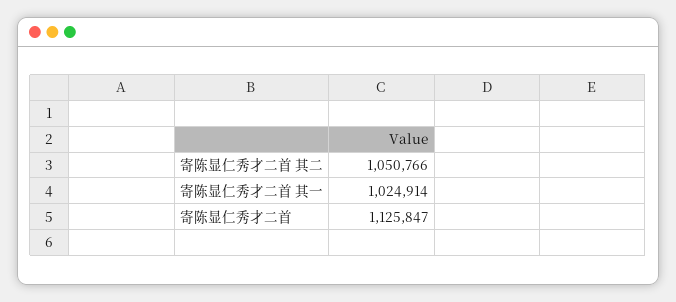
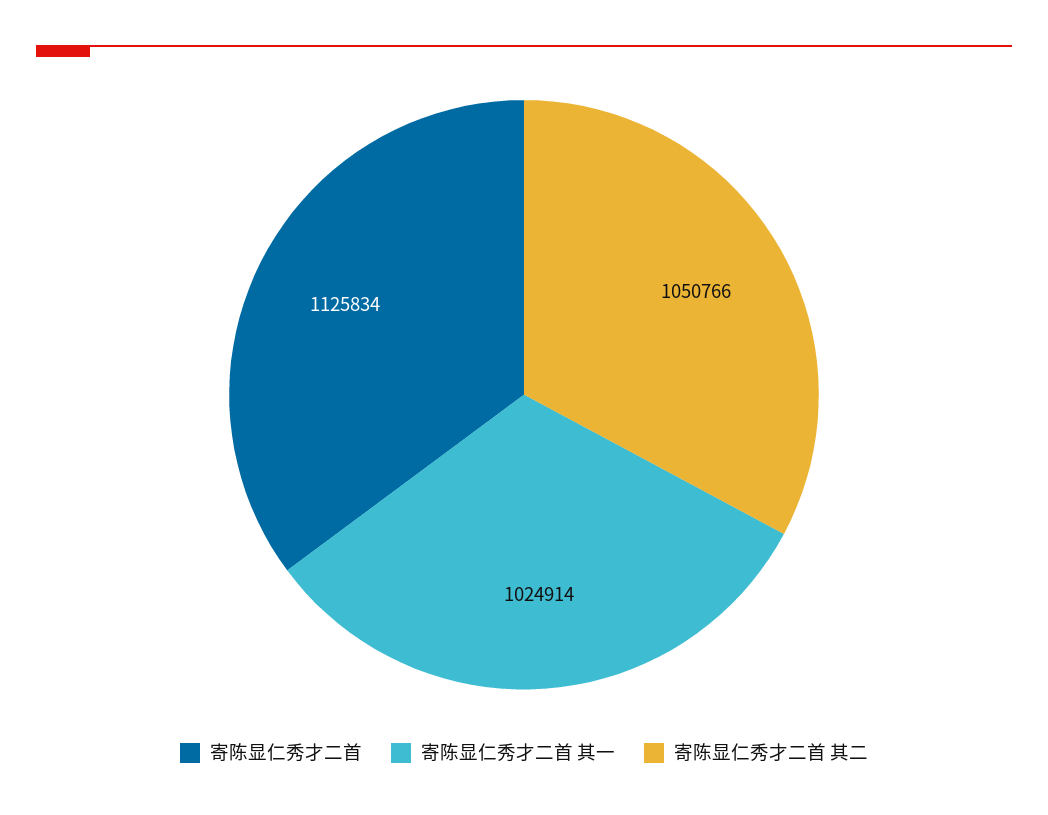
寄陈显仁秀才二首: 1125847 -> 1125834

